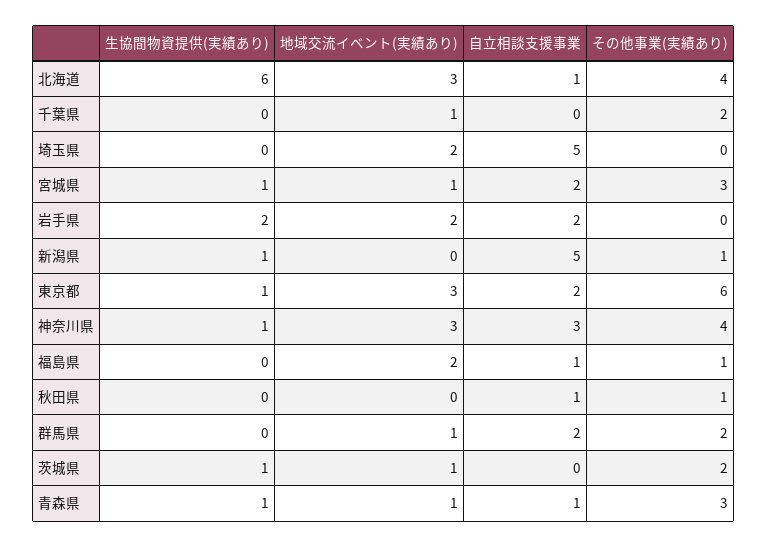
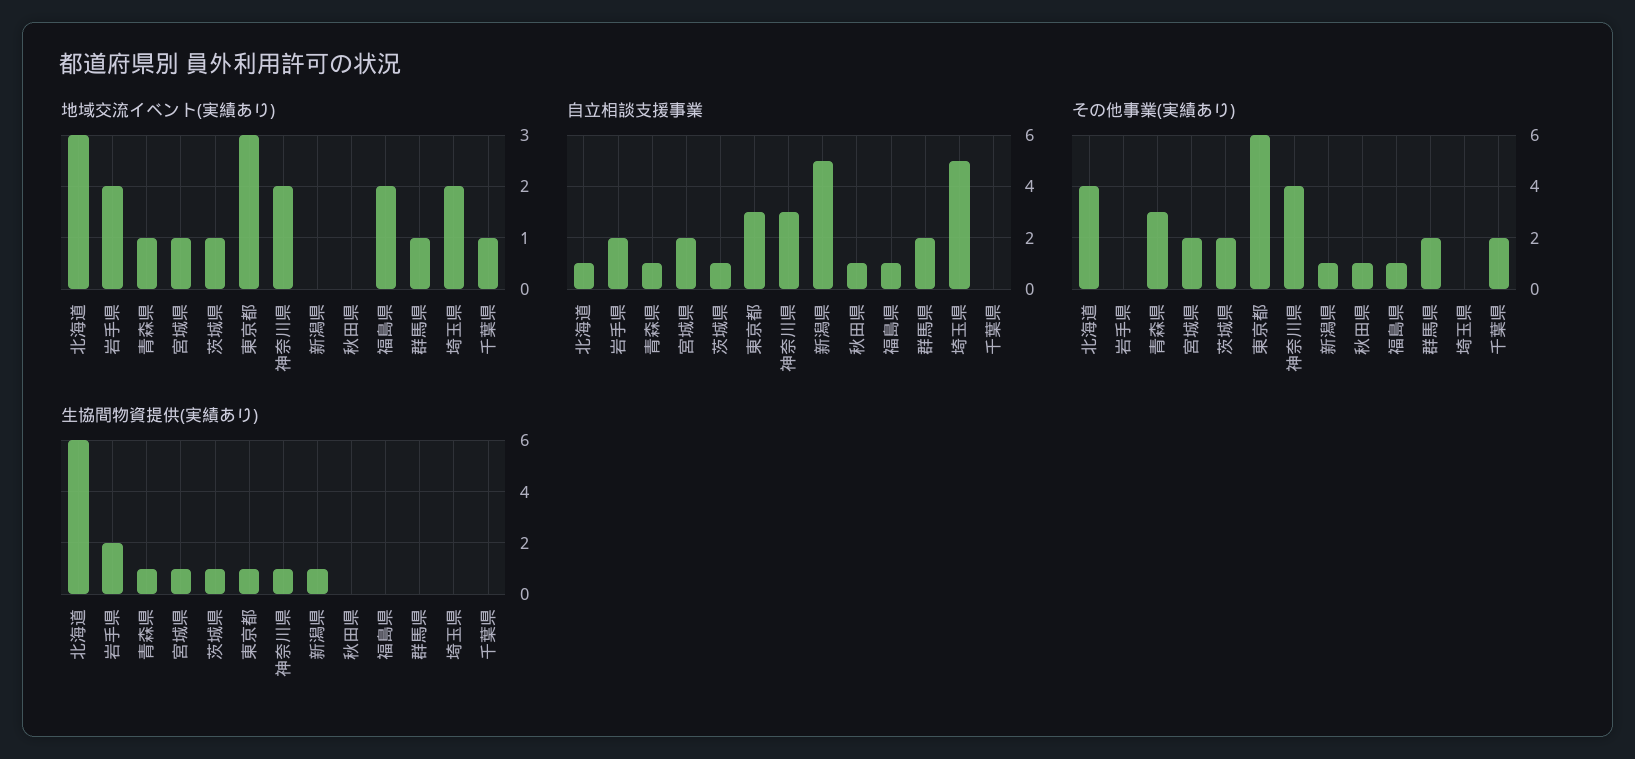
その他事業(実績あり), 宮城県: 3 -> 2
自立相談支援事業, 東京都: 2 -> 3
地域交流イベント(実績あり), 神奈川県: 3 -> 2
自立相談支援事業, 茨城県: 0 -> 1

